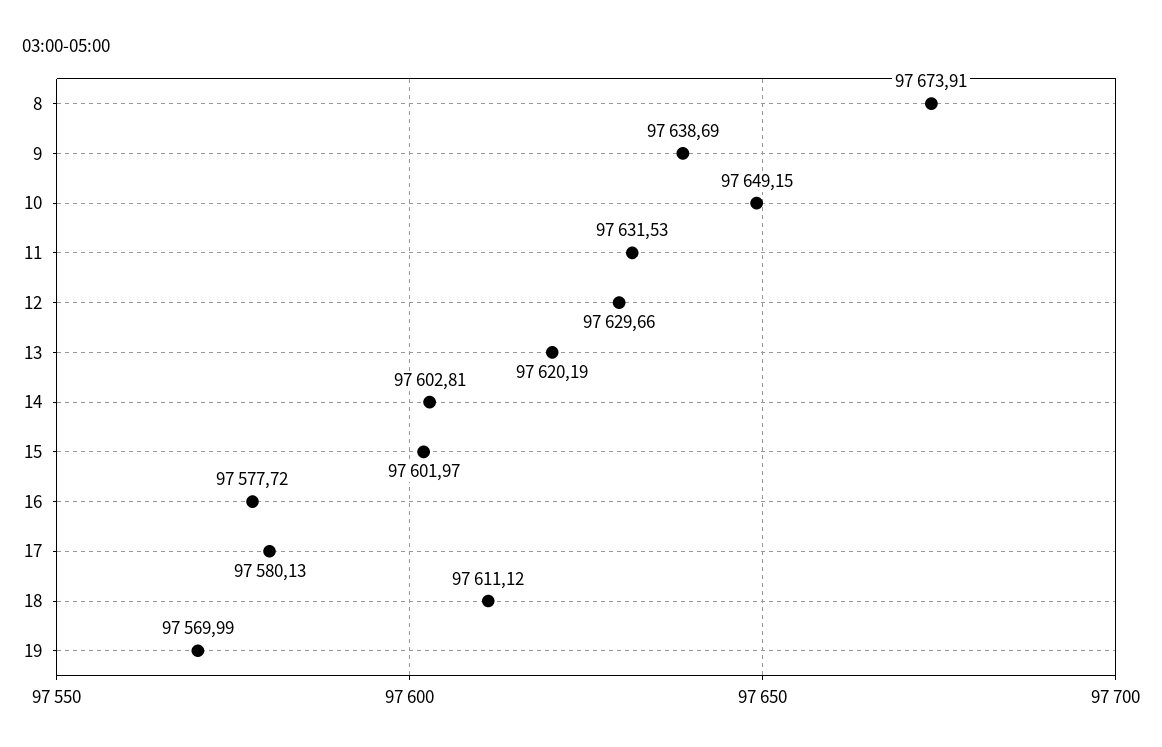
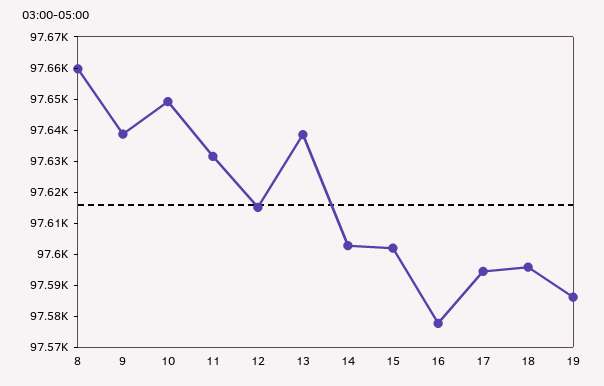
8: 97673.91 -> 97660
12: 97629.66 -> 97615
13: 97620.19 -> 97640
17: 97580.13 -> 97595
18: 97611.12 -> 97595
19: 97569.99 -> 97585

